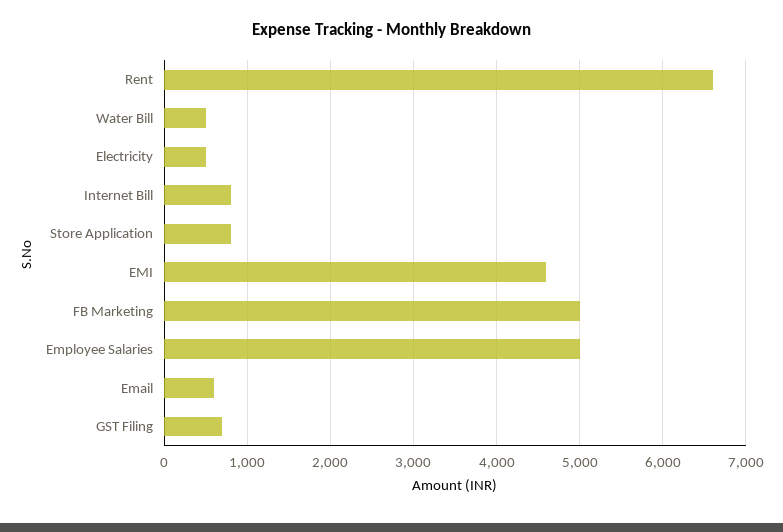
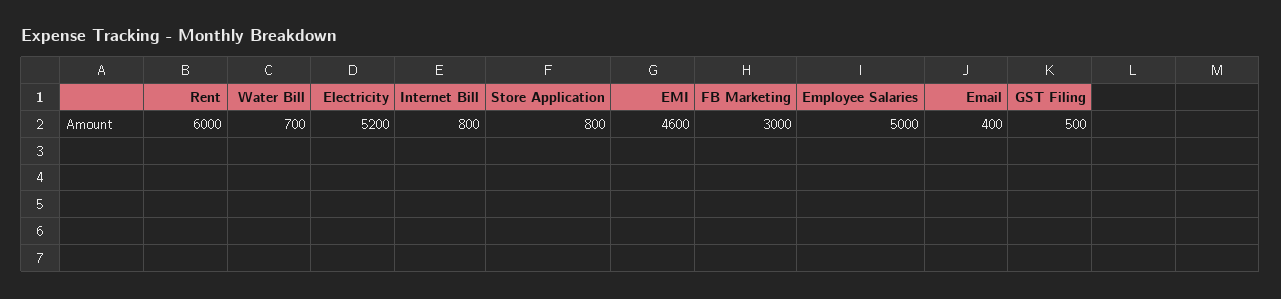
Rent: 6600 -> 6000
Water Bill: 500 -> 700
Electricity: 500 -> 5200
FB Marketing: 5000 -> 3000
Email: 600 -> 400
GST Filing: 700 -> 500

